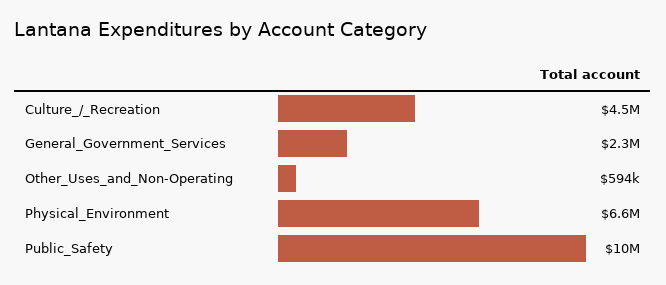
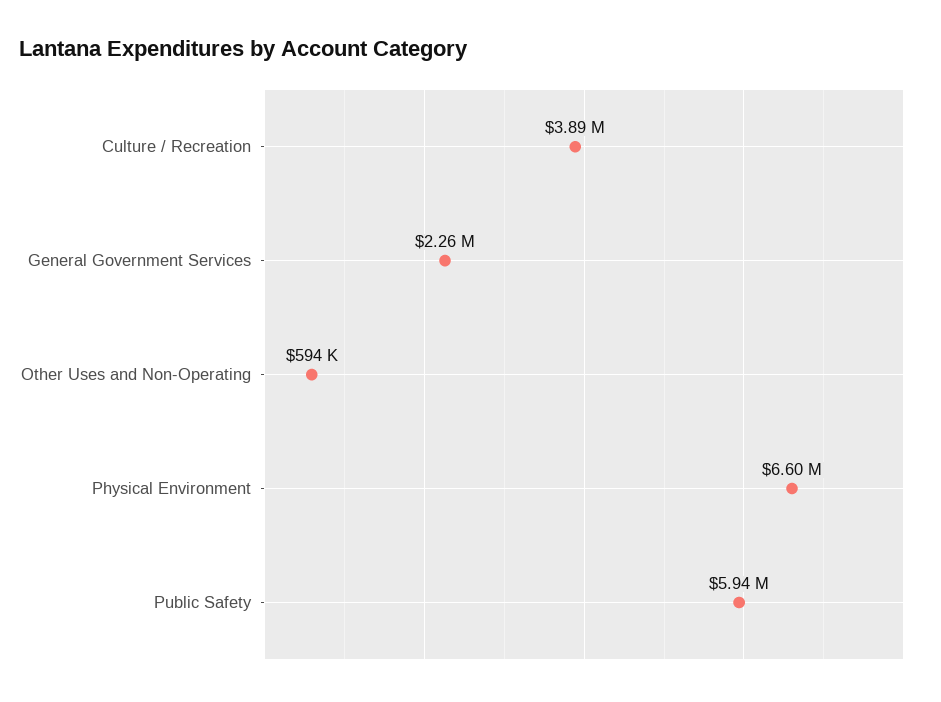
Culture_/_Recreation: 4500000 -> 3890000
Public_Safety: 10000000 -> 5940000

